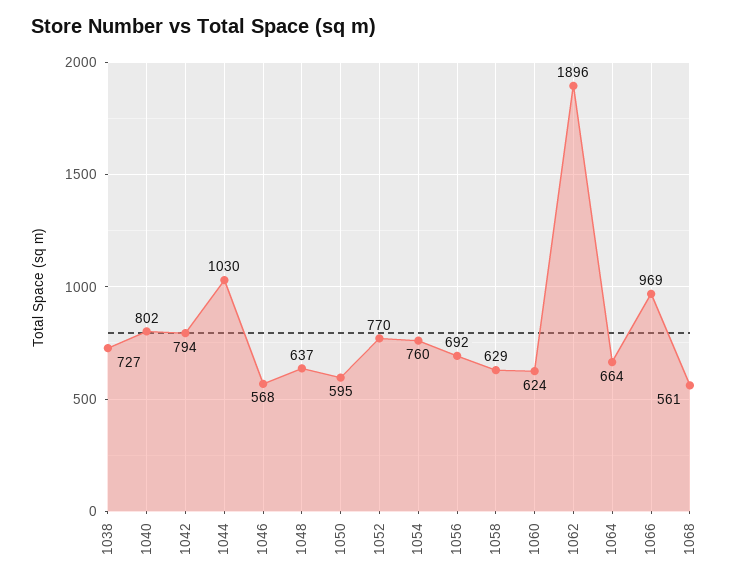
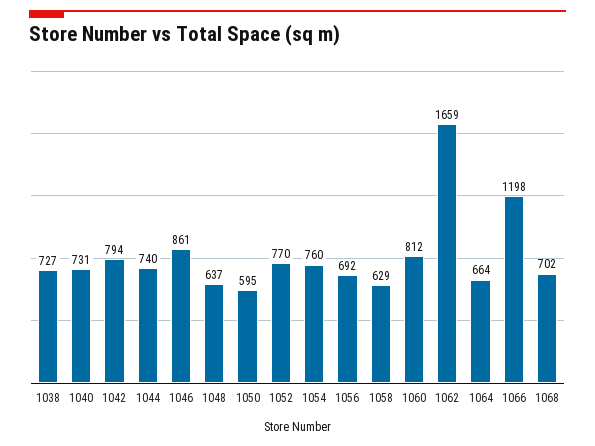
1040: 802 -> 731
1044: 1030 -> 740
1046: 568 -> 861
1060: 624 -> 812
1062: 1896 -> 1659
1066: 969 -> 1198
1068: 561 -> 702

